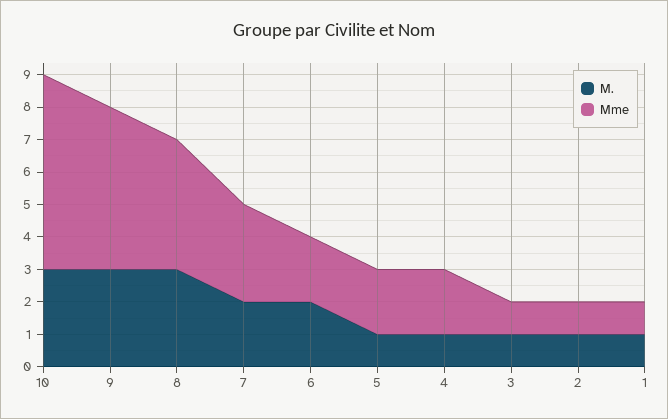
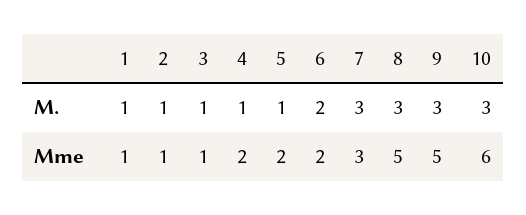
Mme, 8: 4 -> 5
M., 7: 2 -> 3

